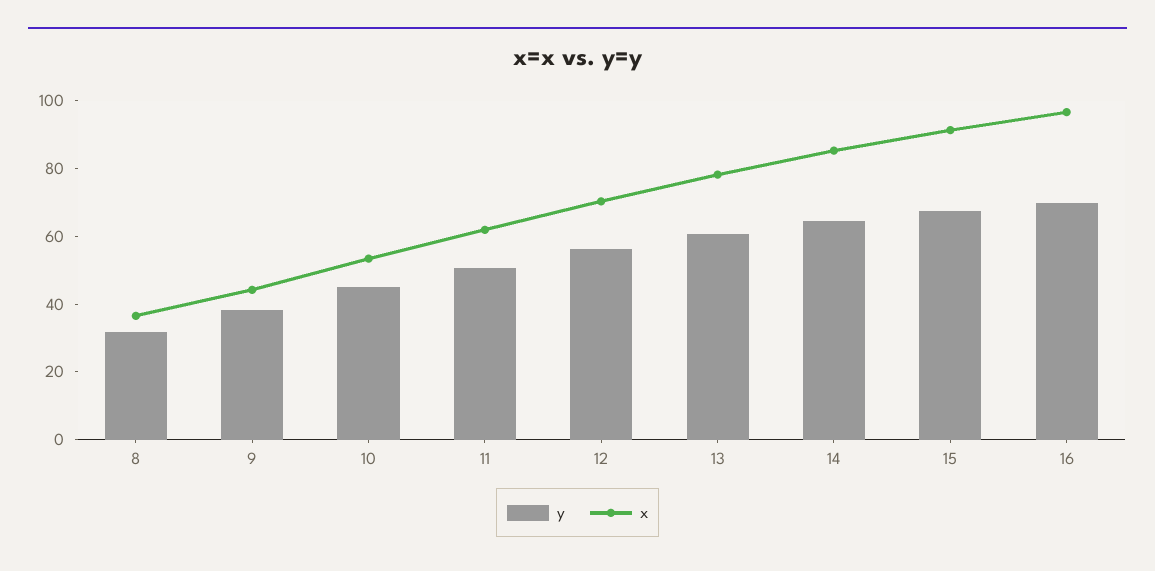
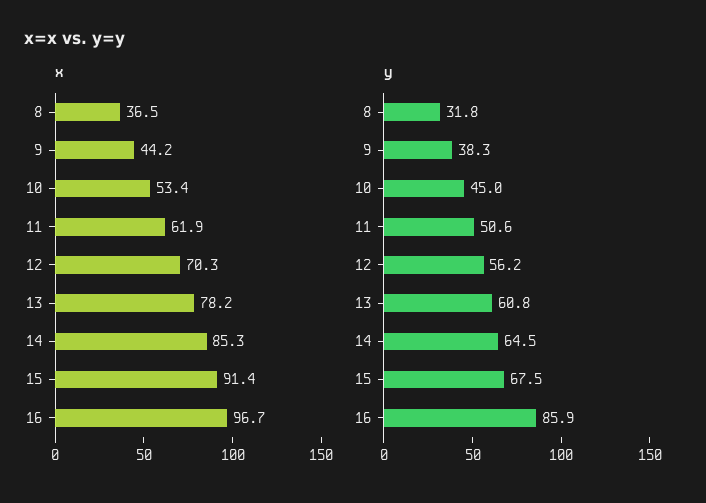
y, 16: 70 -> 85.9

